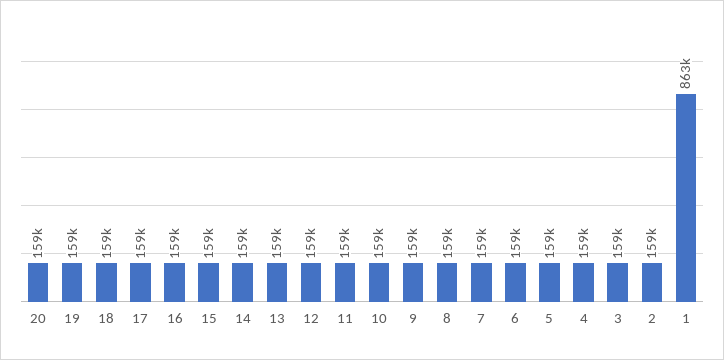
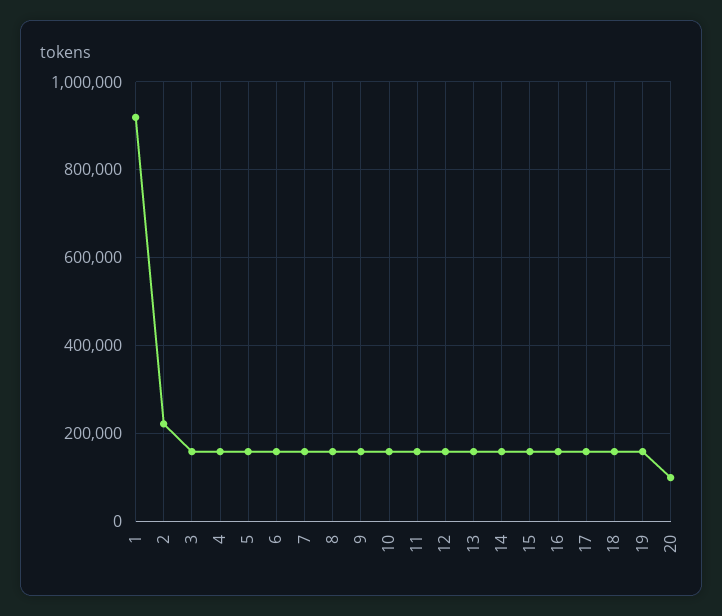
20: 159000 -> 100000
2: 159000 -> 220000
1: 863000 -> 920000

